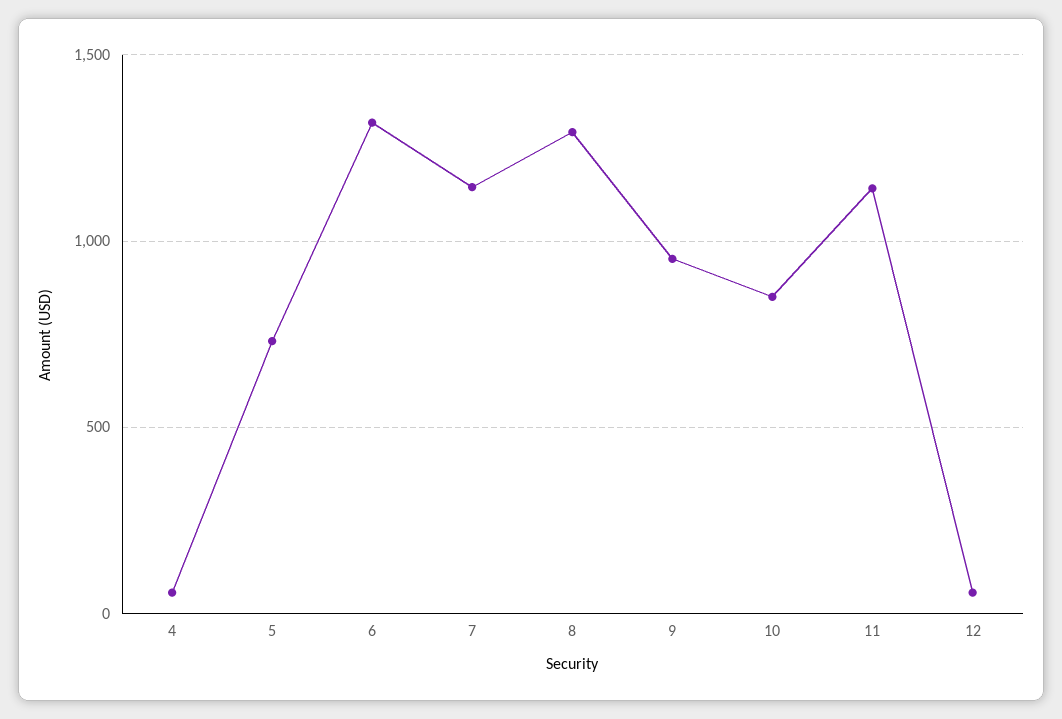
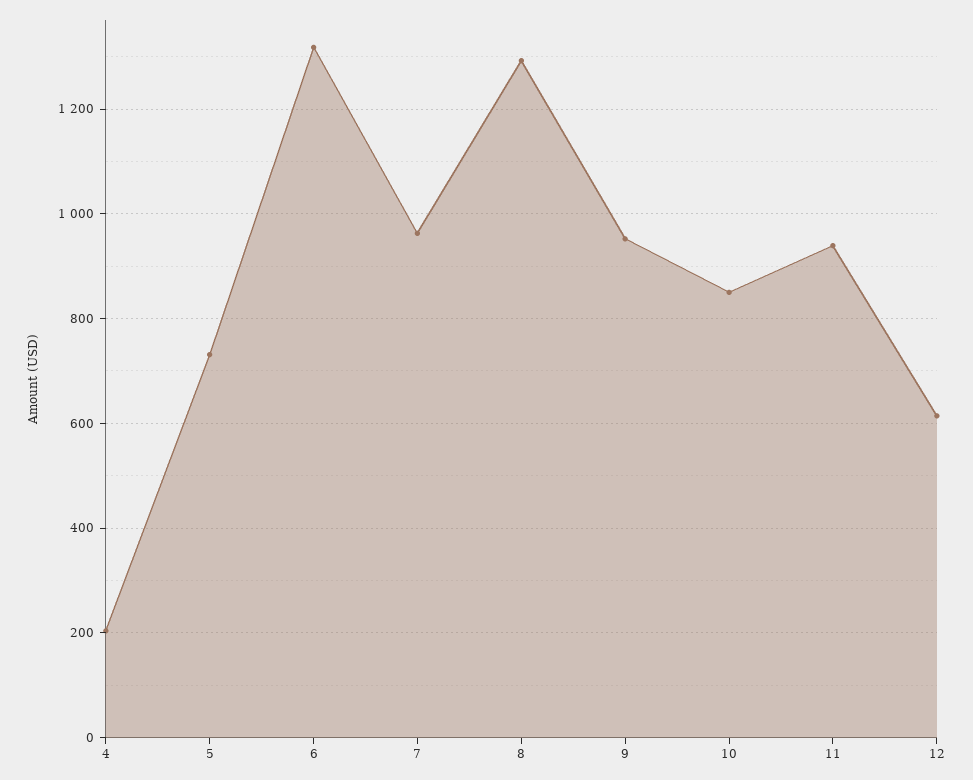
4: 50 -> 200
7: 1150 -> 960
11: 1150 -> 940
12: 50 -> 620

